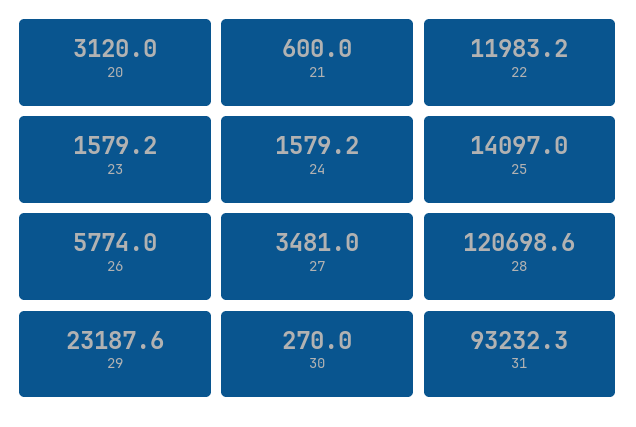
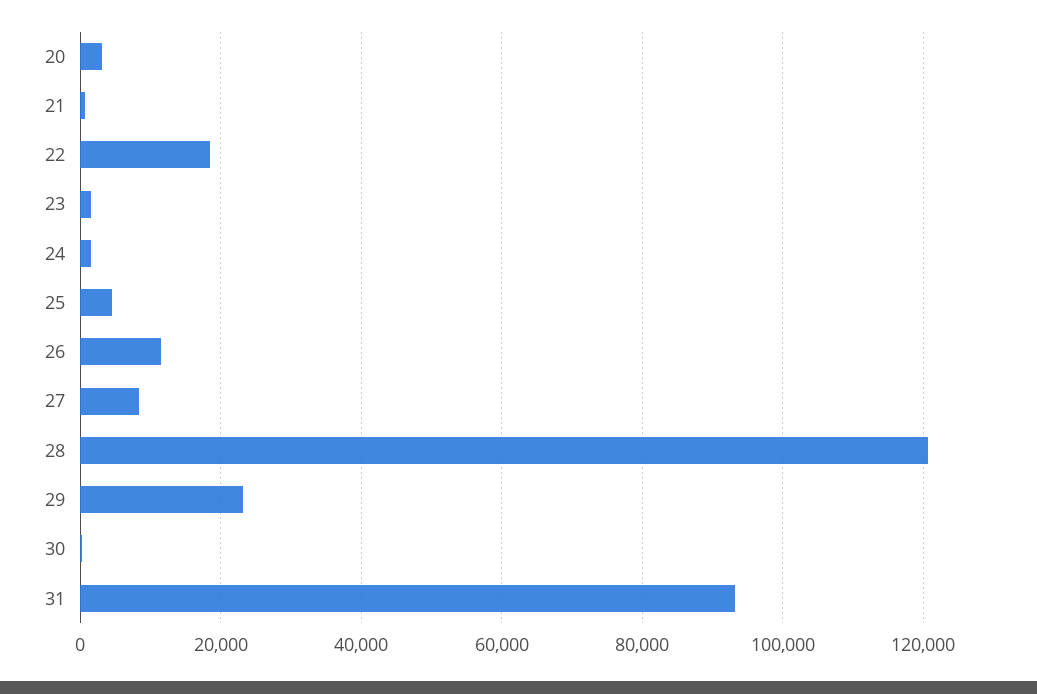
22: 11983.2 -> 18000
25: 14097 -> 4000
26: 5774 -> 12000
27: 3481 -> 8000

